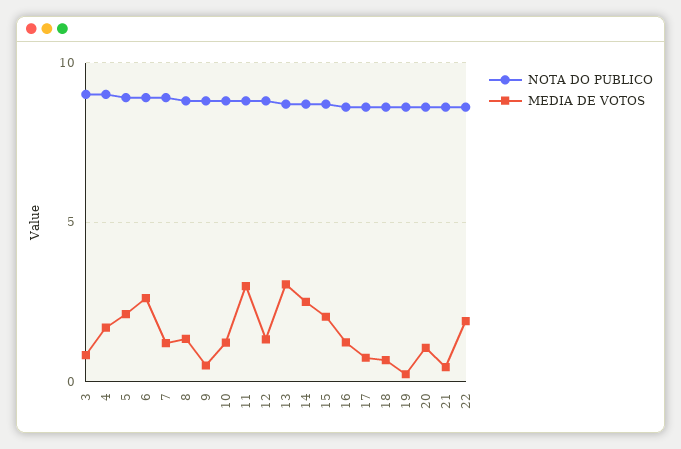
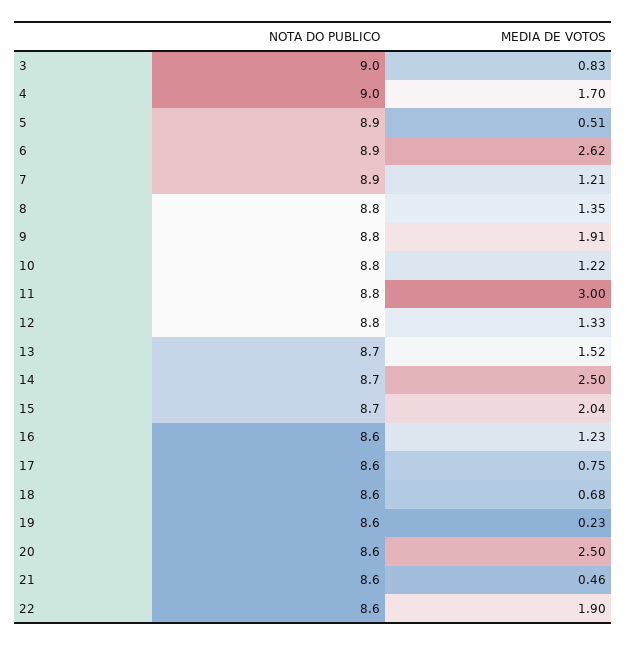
MEDIA DE VOTOS, 5: 2 -> 0.51
MEDIA DE VOTOS, 9: 0.5 -> 1.91
MEDIA DE VOTOS, 13: 3 -> 1.52
MEDIA DE VOTOS, 20: 1 -> 2.5

